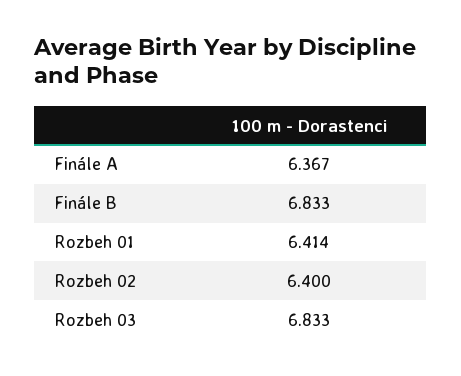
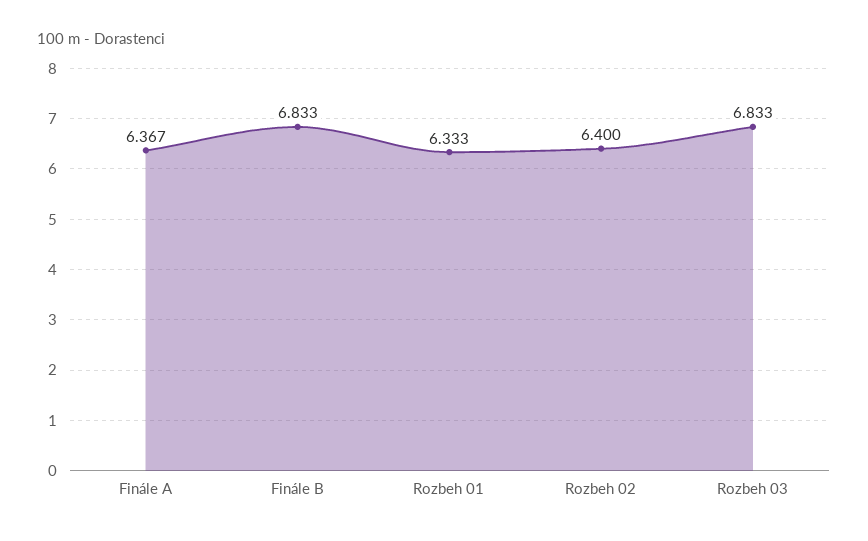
Rozbeh 01: 6.414 -> 6.333

